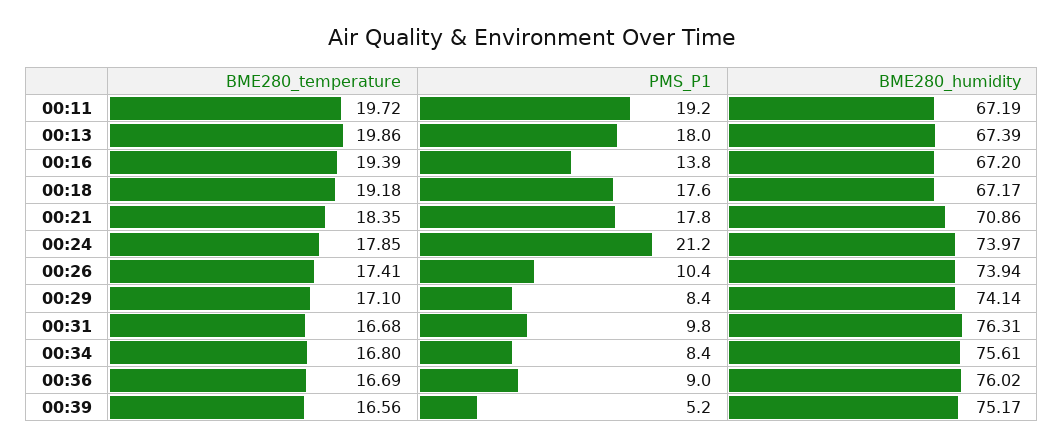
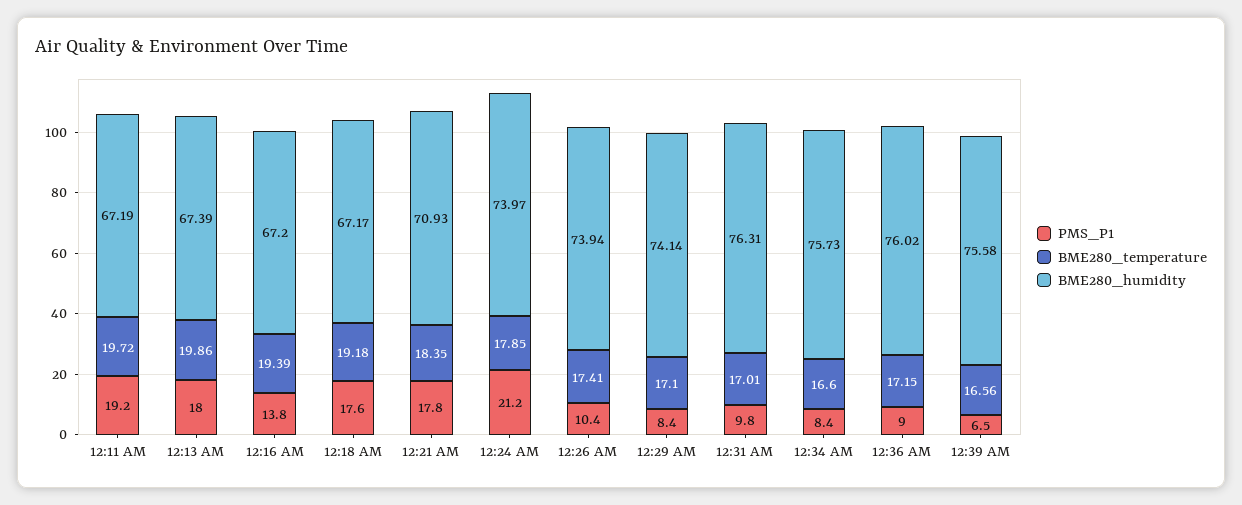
BME280_humidity, 00:21: 70.86 -> 70.93
BME280_temperature, 00:31: 16.68 -> 17.01
BME280_temperature, 00:34: 16.8 -> 16.6
BME280_humidity, 00:34: 75.61 -> 75.73
BME280_temperature, 00:36: 16.69 -> 17.15
PMS_P1, 00:39: 5.2 -> 6.5
BME280_humidity, 00:39: 75.17 -> 75.58

